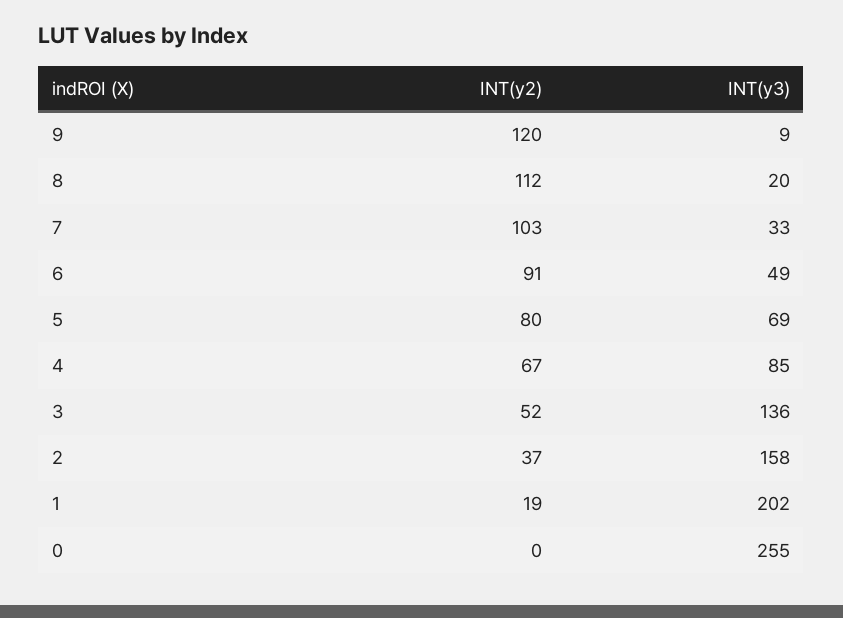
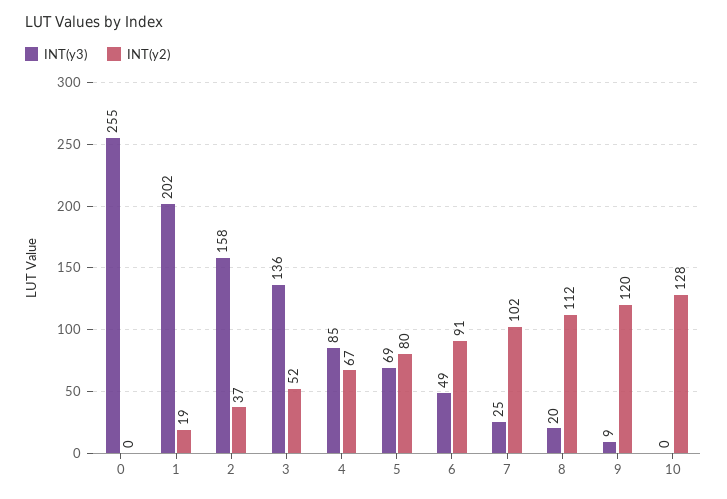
INT(y2), 7: 103 -> 102
INT(y3), 7: 33 -> 25
INT(y3), 10: none -> 0
INT(y2), 10: none -> 128

